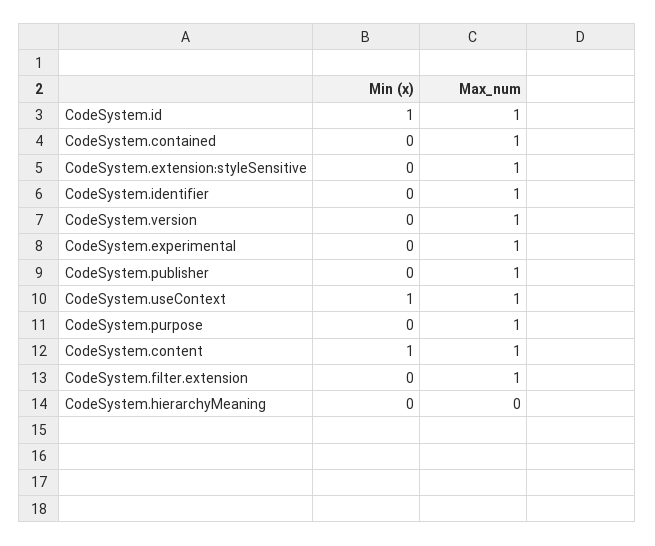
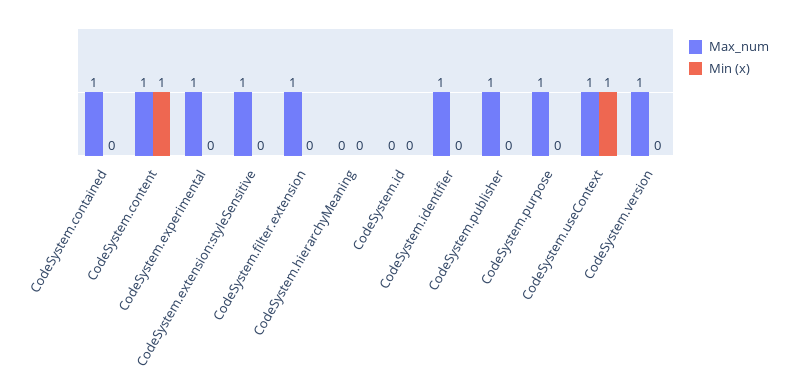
Min (x), CodeSystem.id: 1 -> 0
Max_num, CodeSystem.id: 1 -> 0

